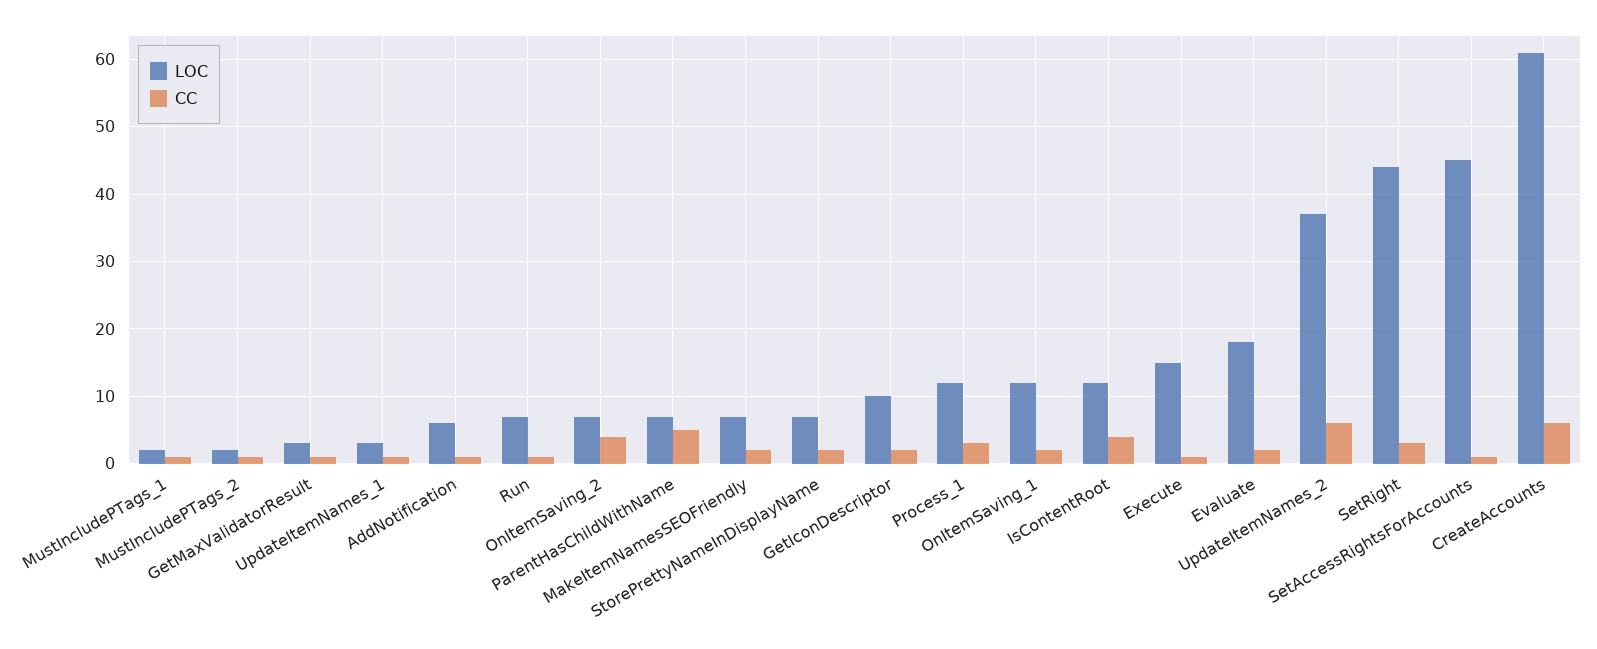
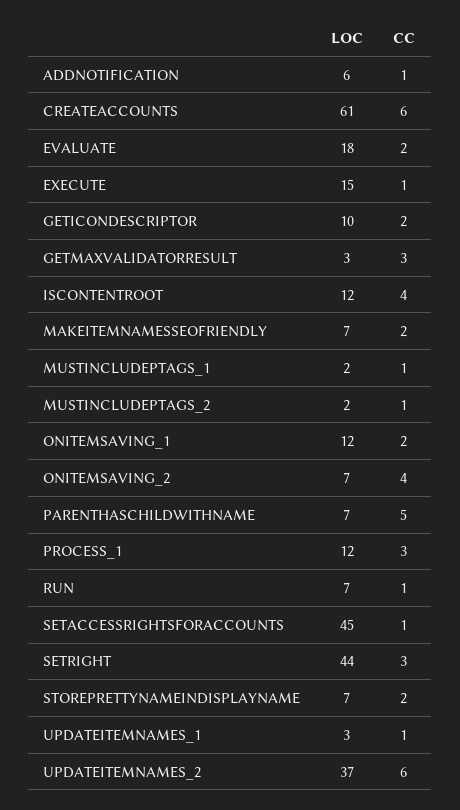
CC, GetMaxValidatorResult: 1 -> 3

